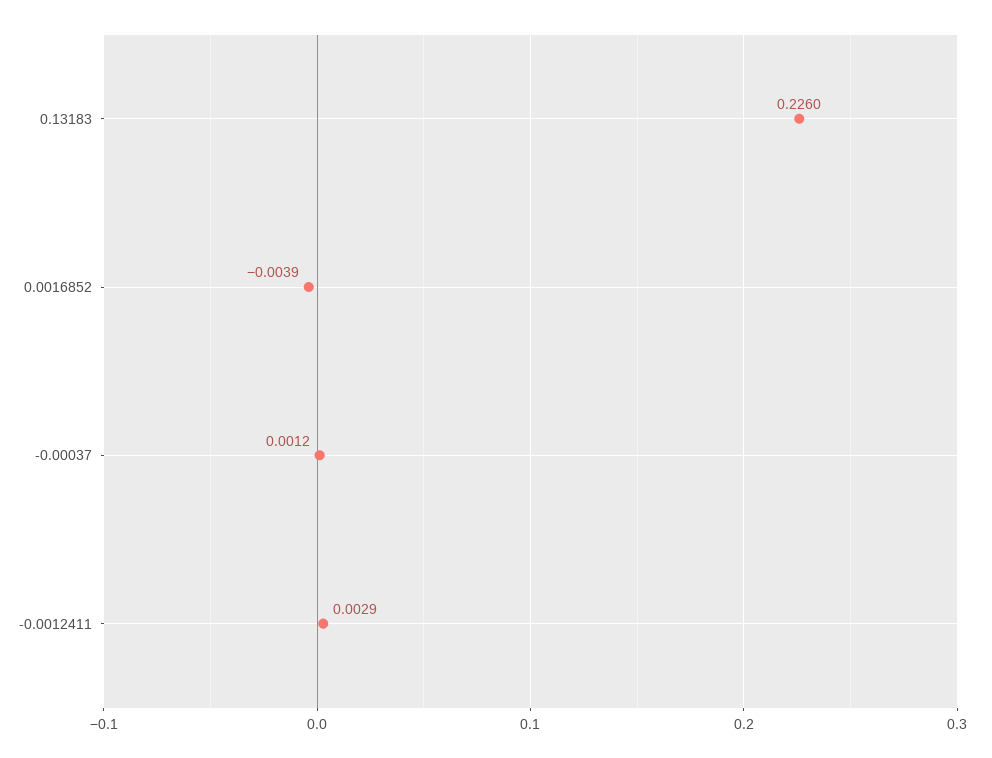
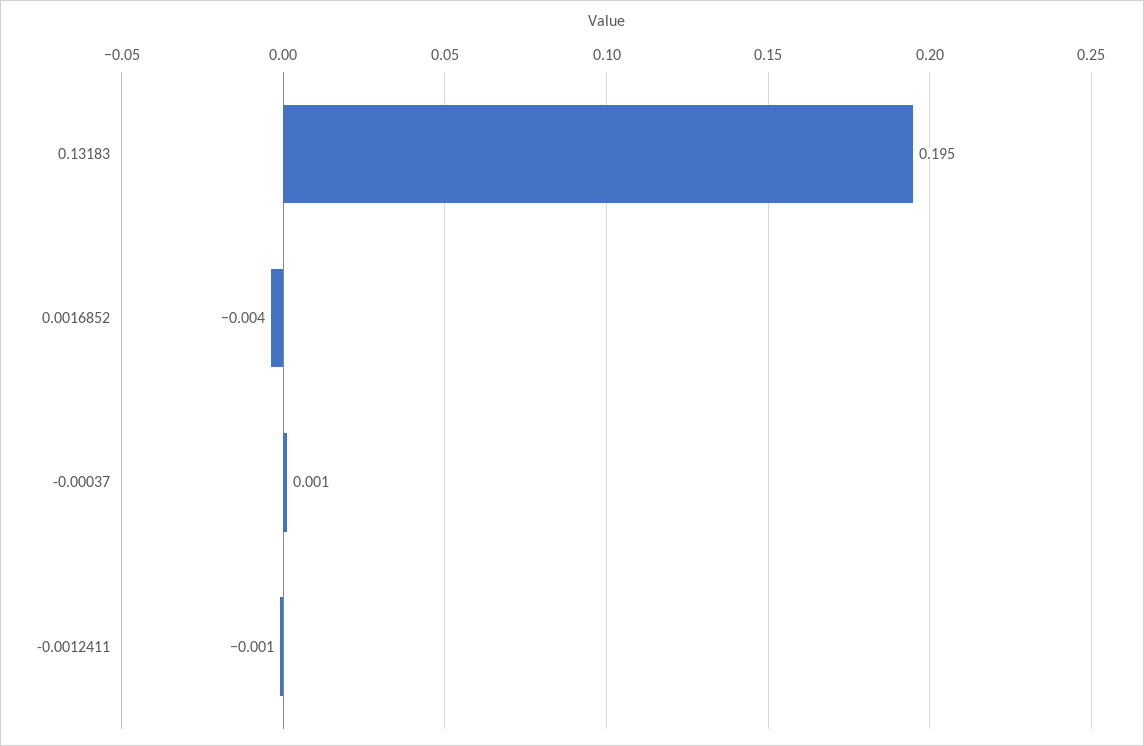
0.13183: 0.226 -> 0.195
-0.0012411: 0.0029 -> -0.001

